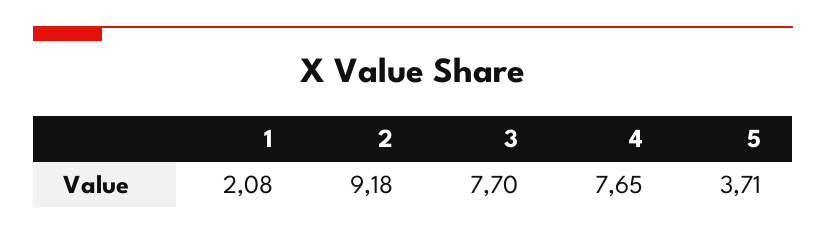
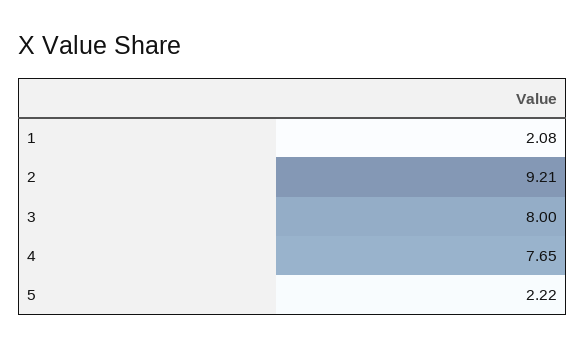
2: 9.18 -> 9.21
3: 7.7 -> 8
5: 3.71 -> 2.22

